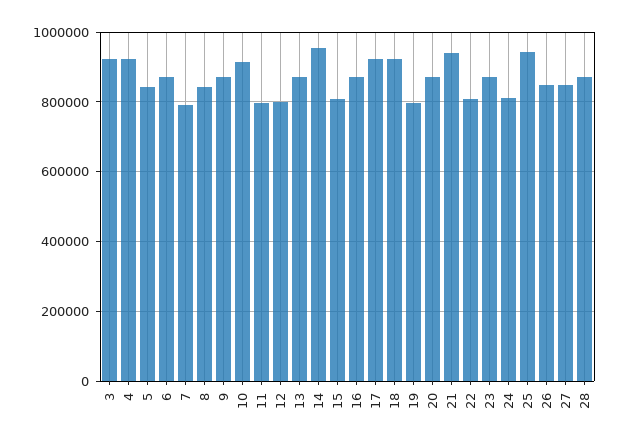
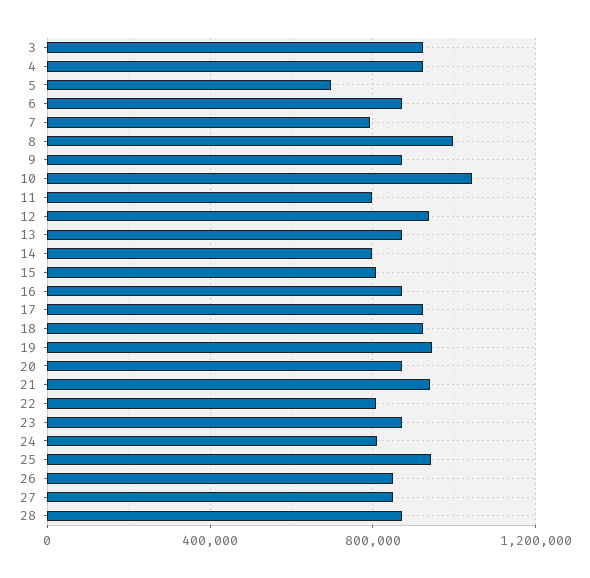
5: 840000 -> 700000
8: 840000 -> 1000000
10: 920000 -> 1050000
12: 800000 -> 950000
14: 960000 -> 800000
19: 800000 -> 950000

